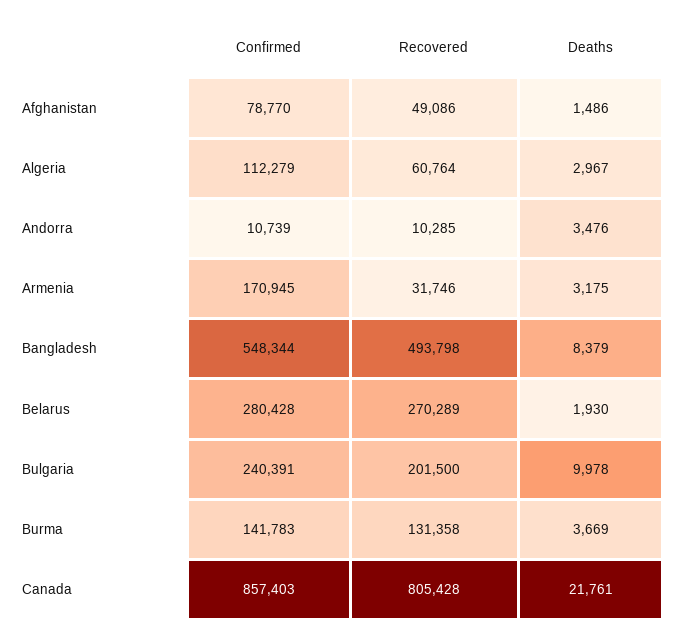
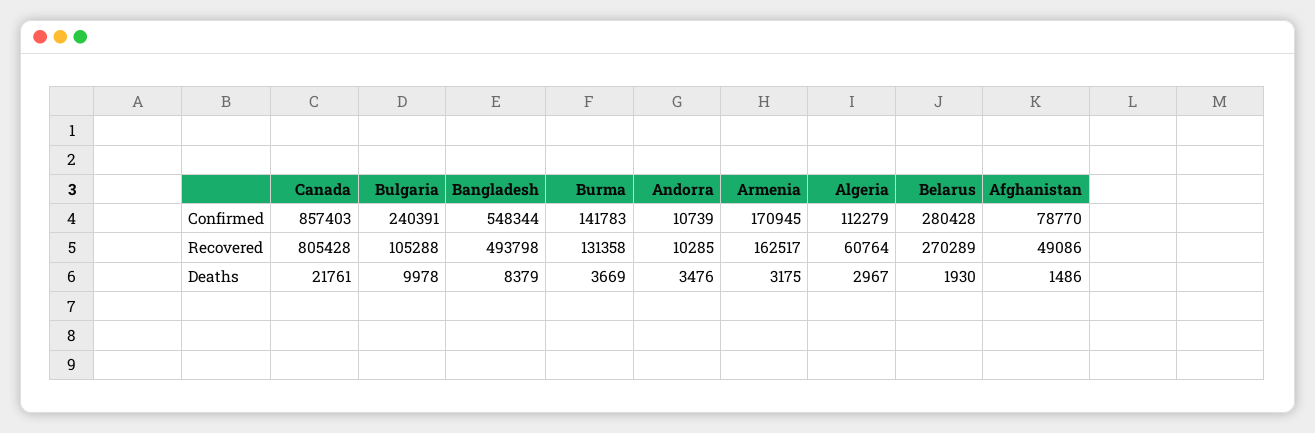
Recovered, Armenia: 31746 -> 162517
Recovered, Bulgaria: 201500 -> 105288

